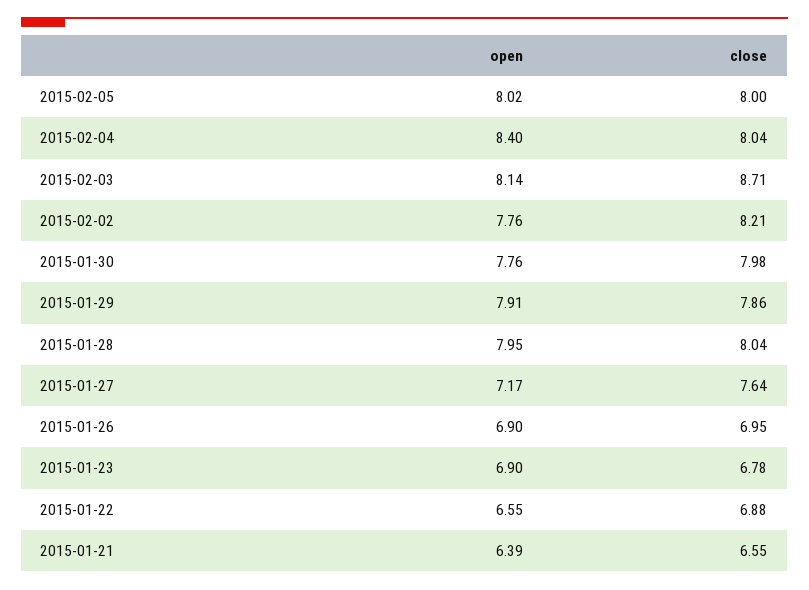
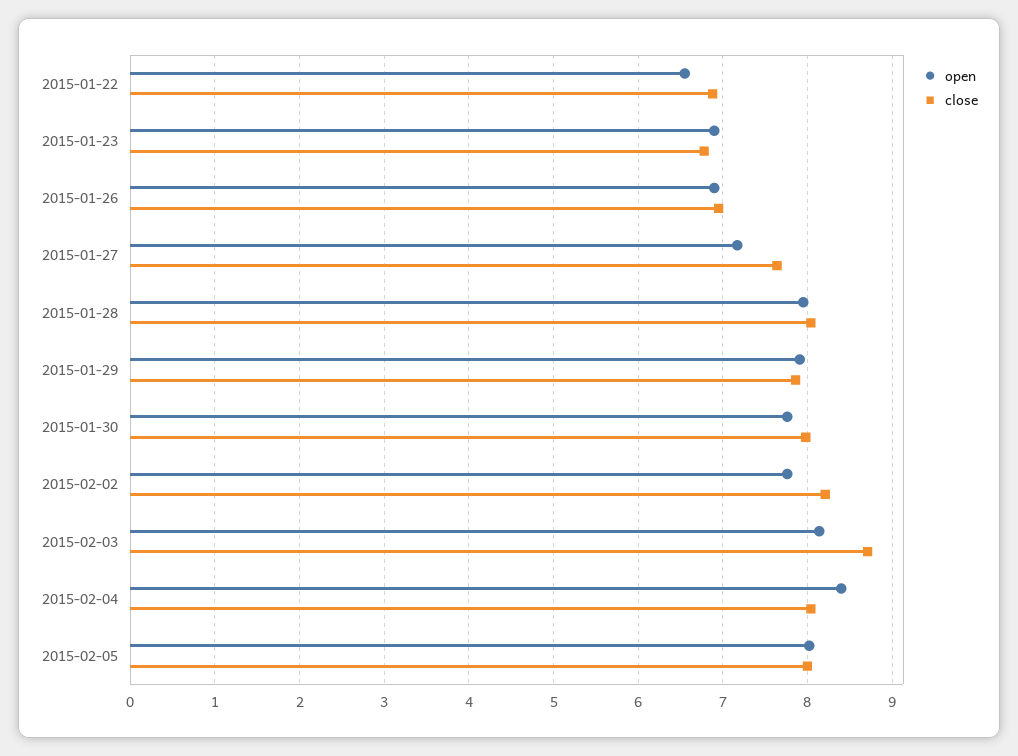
open, 2015-01-21: 6.39 -> none
close, 2015-01-21: 6.55 -> none

